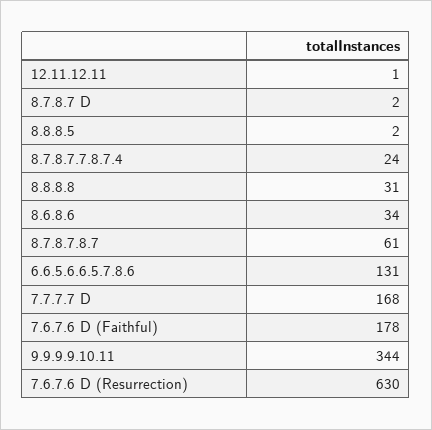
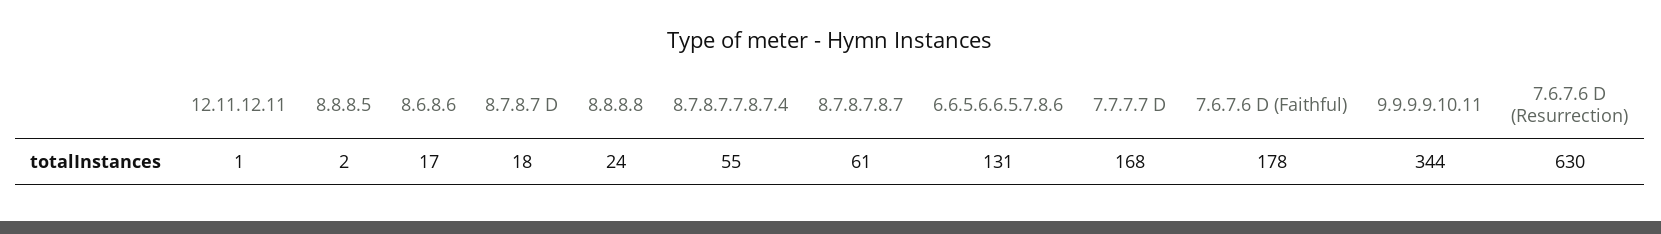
8.7.8.7 D: 2 -> 18
8.7.8.7.7.8.7.4: 24 -> 55
8.8.8.8: 31 -> 24
8.6.8.6: 34 -> 17

